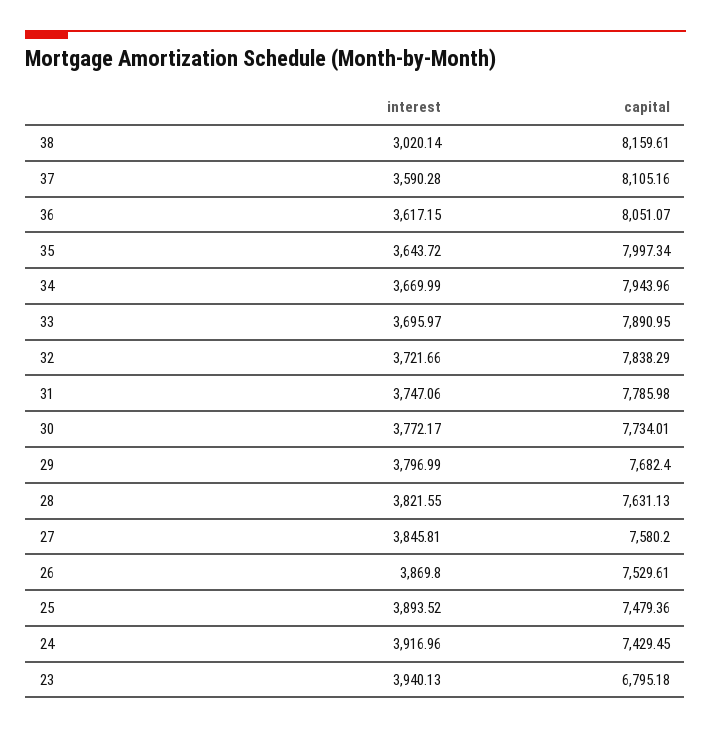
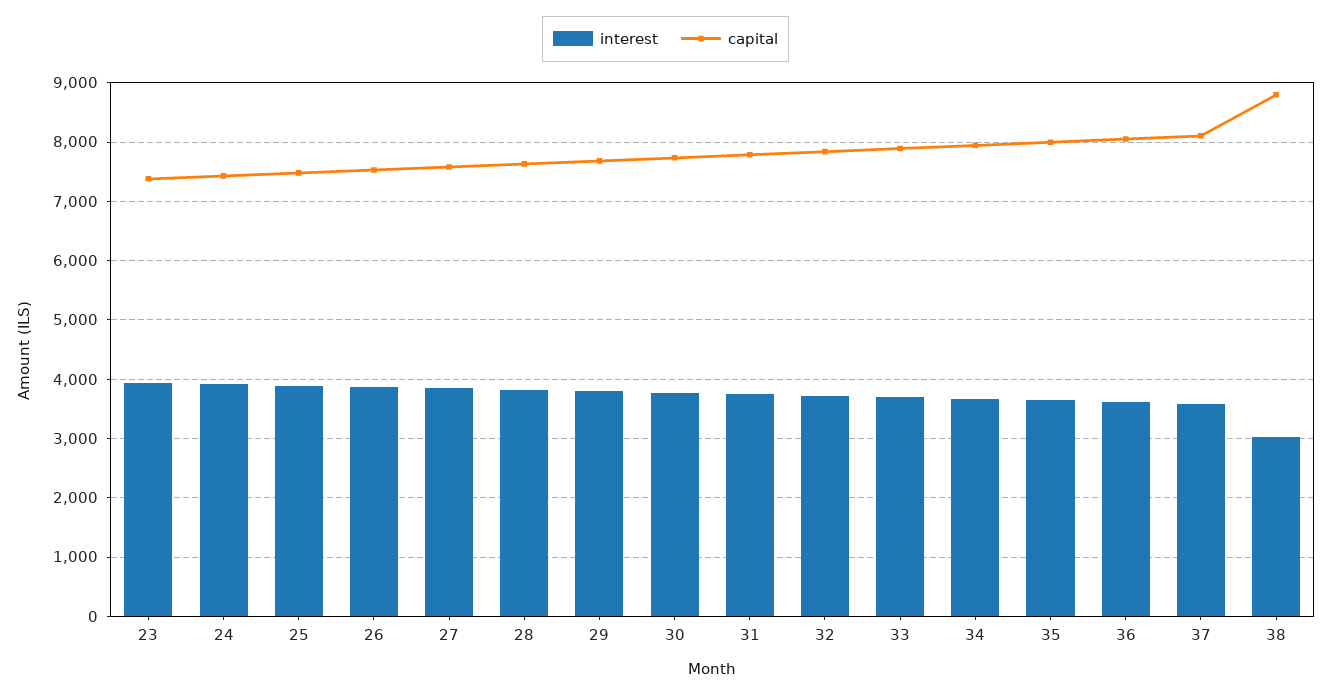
capital, 38: 8159.61 -> 8800
capital, 23: 6795.18 -> 7400

